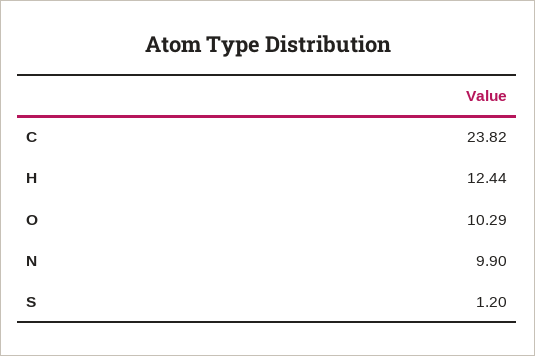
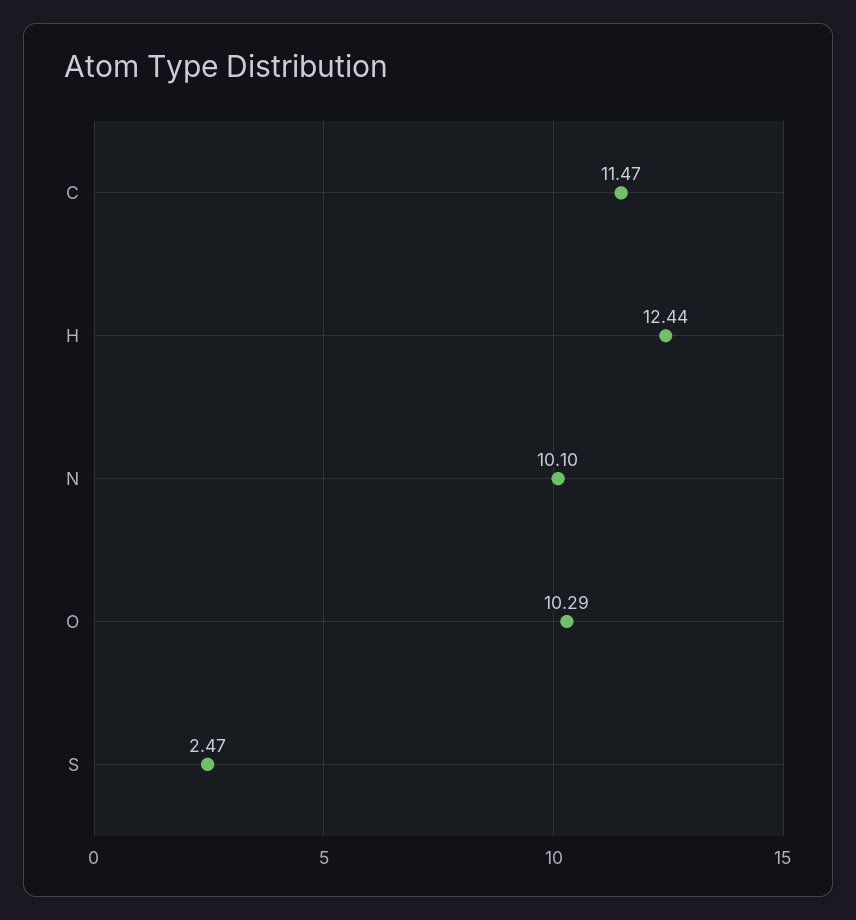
C: 23.82 -> 11.47
N: 9.9 -> 10.1
S: 1.2 -> 2.47

